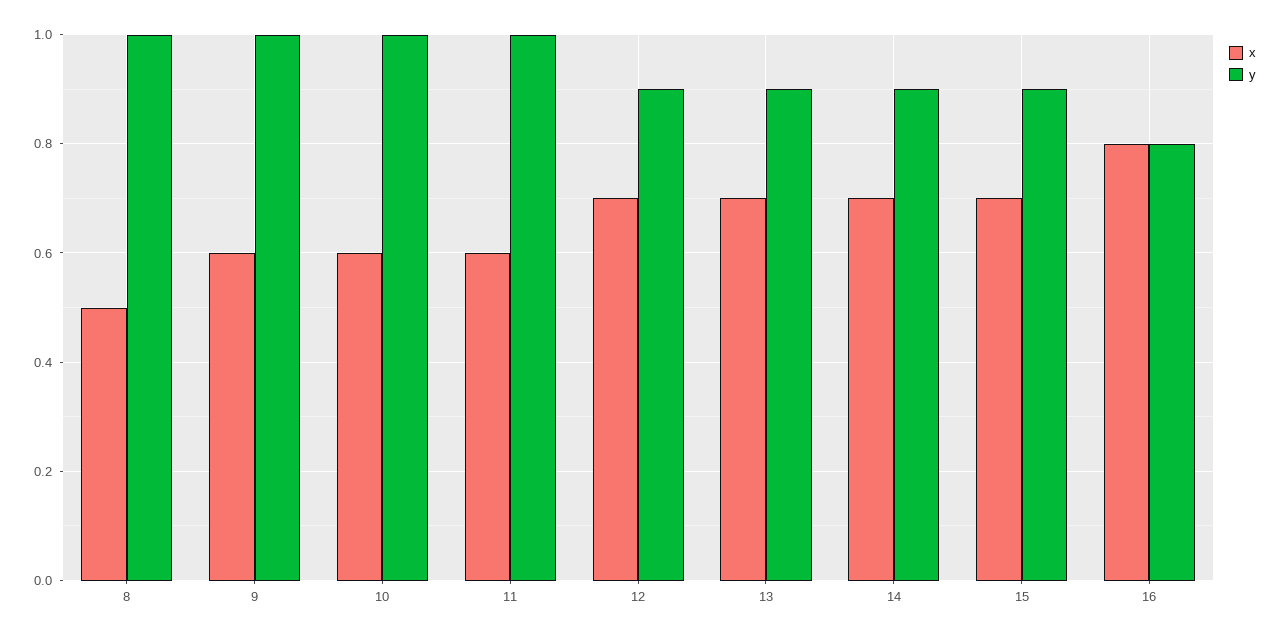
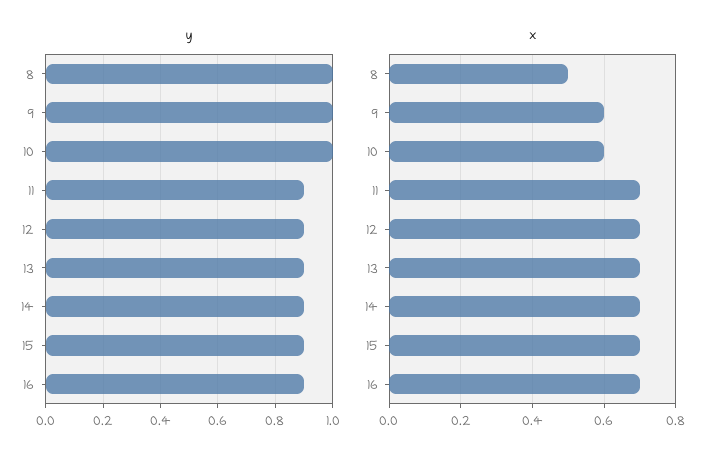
x, 11: 0.6 -> 0.7
y, 11: 1 -> 0.9
x, 16: 0.8 -> 0.7
y, 16: 0.8 -> 0.9

